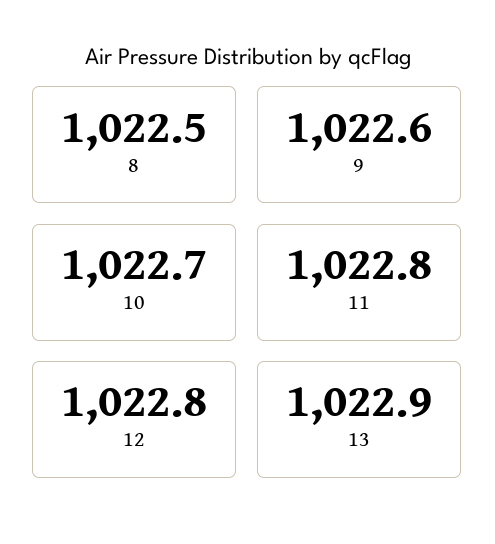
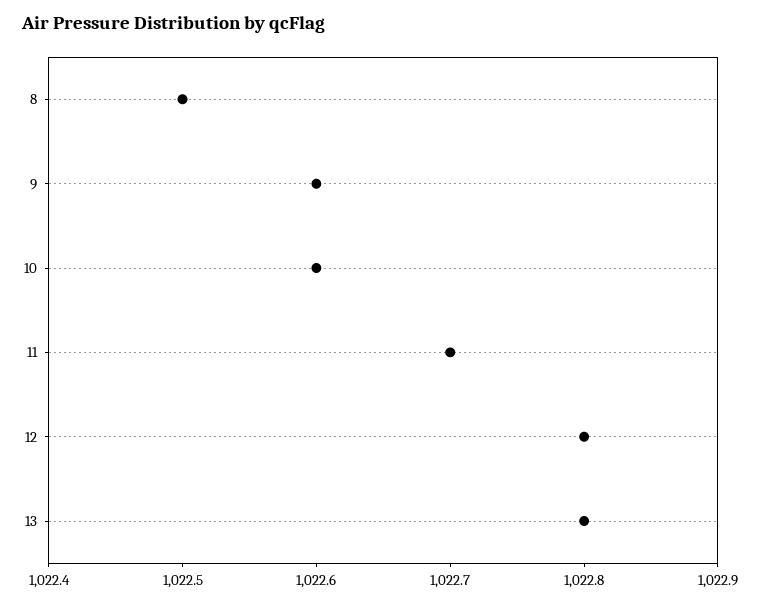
10: 1022.7 -> 1022.6
11: 1022.8 -> 1022.7
13: 1022.9 -> 1022.8

